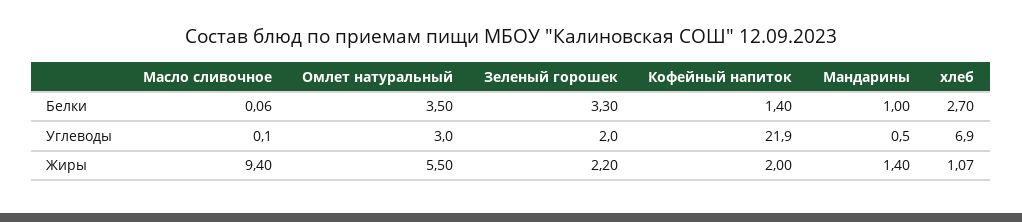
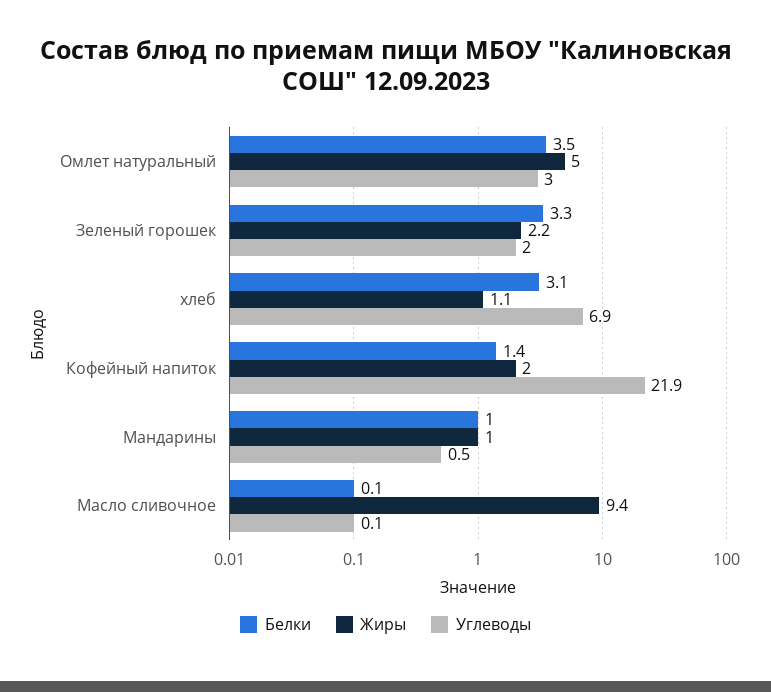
Белки, хлеб: 2.7 -> 3.1
Жиры, Омлет натуральный: 5.5 -> 5
Жиры, Мандарины: 1.4 -> 1

